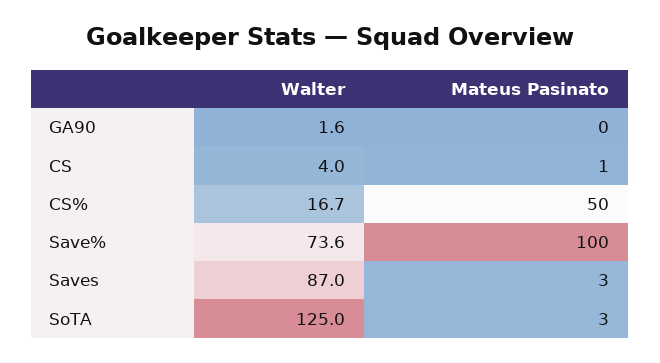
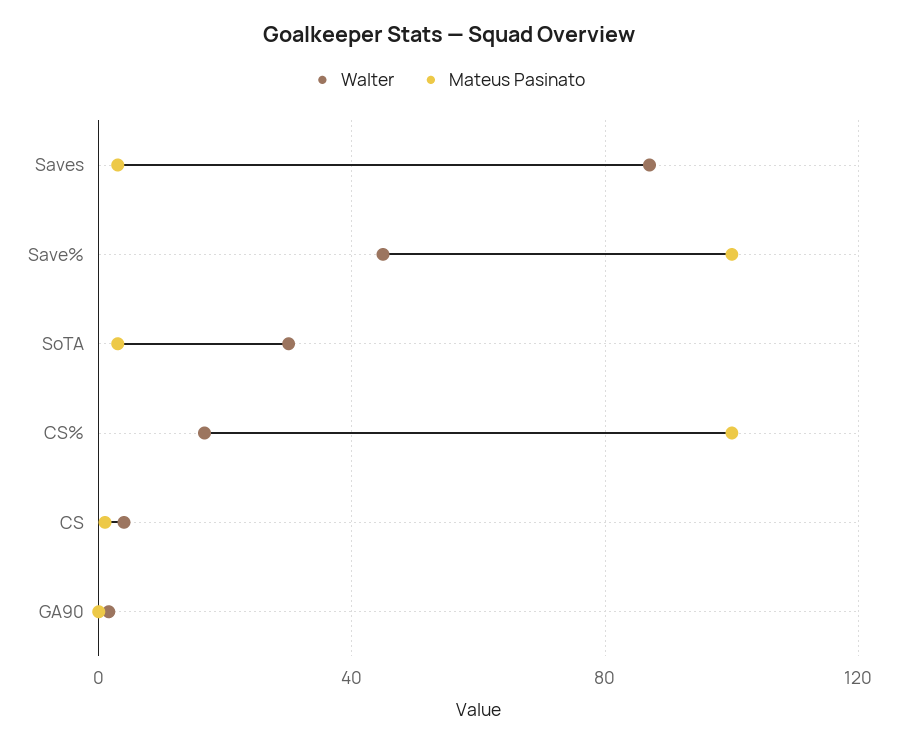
Mateus Pasinato, CS%: 50 -> 100
Walter, Save%: 73.6 -> 45
Walter, SoTA: 125 -> 30

